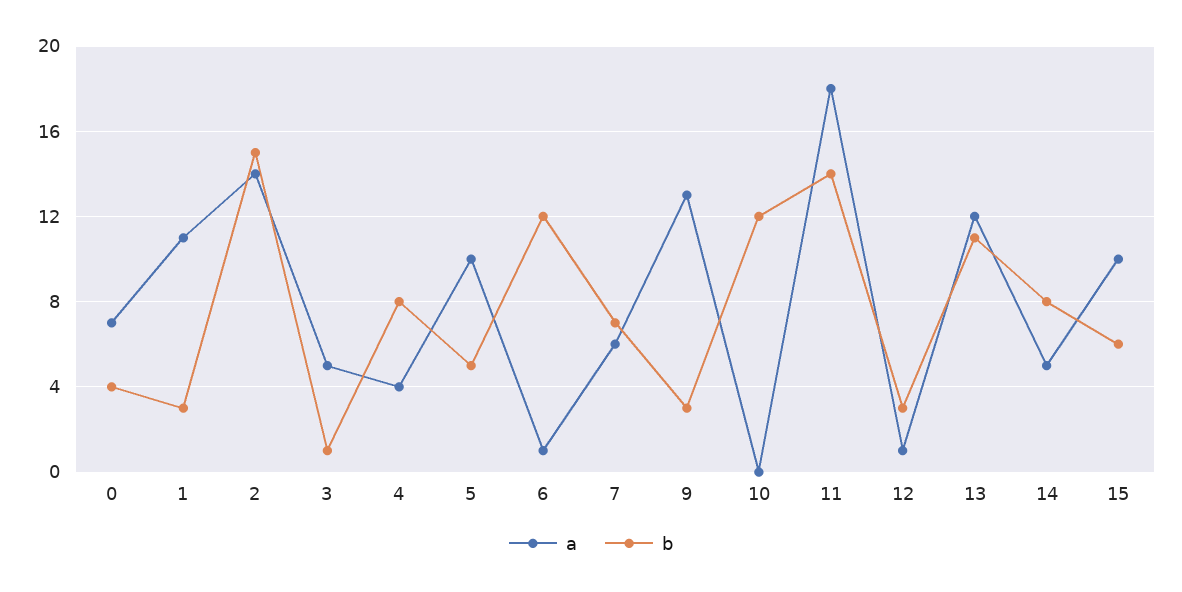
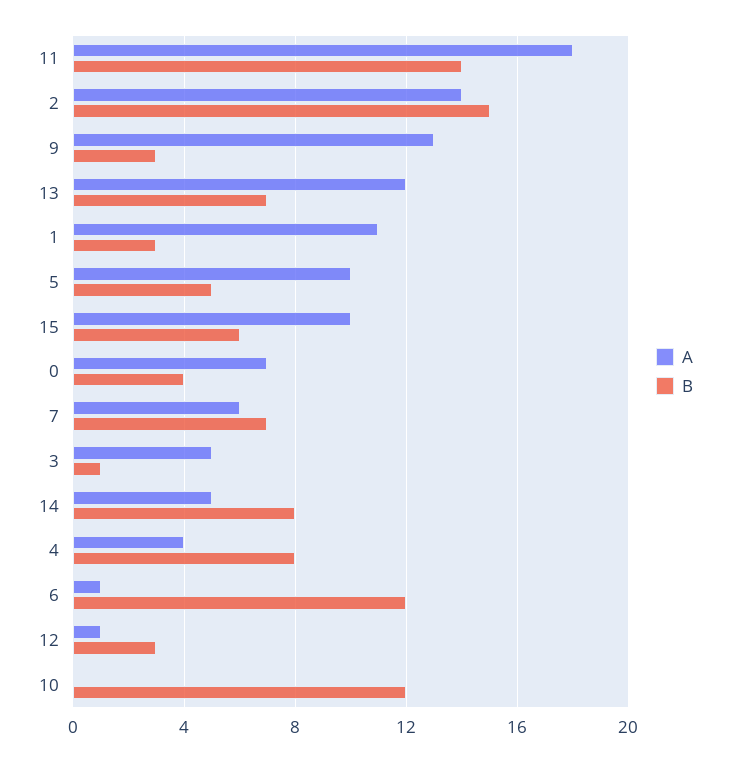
b, 13: 11 -> 7

